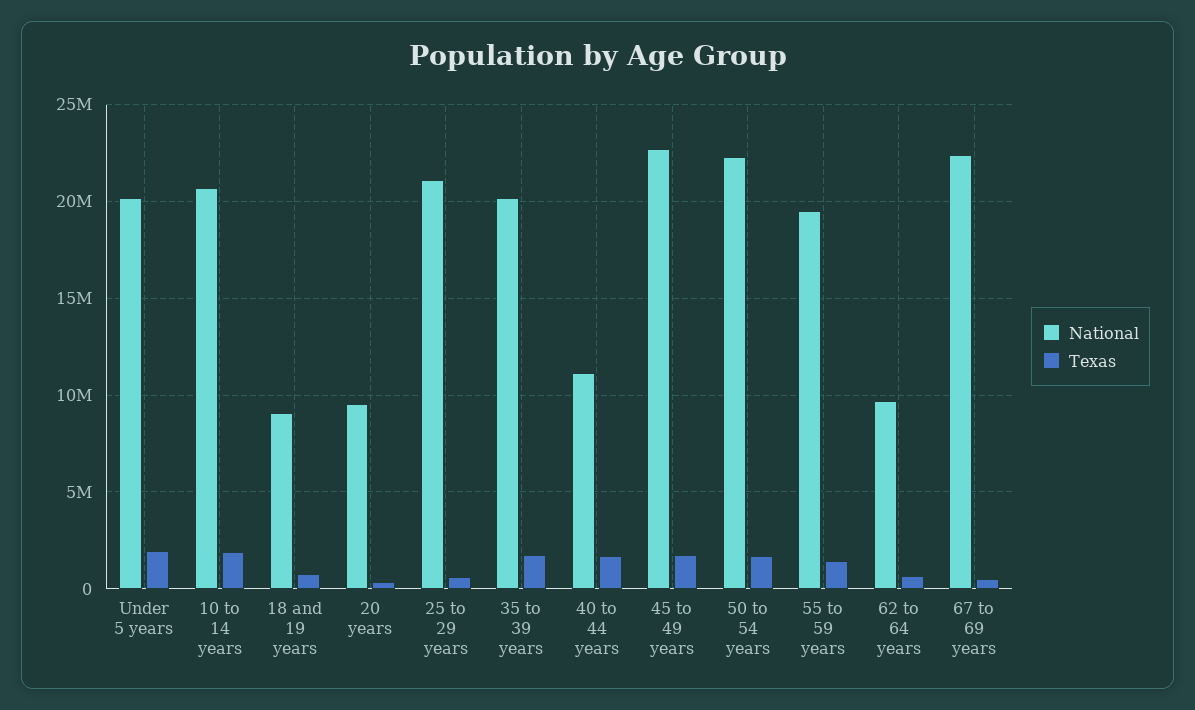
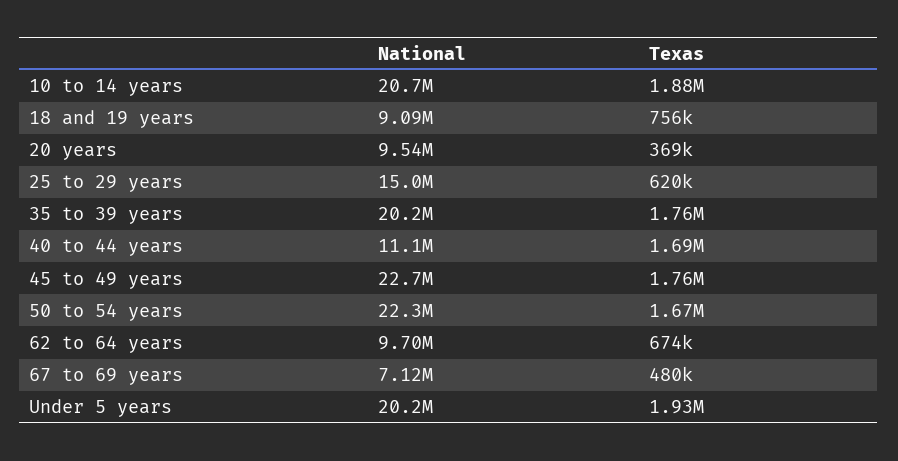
National, 25 to 29 years: 21000000 -> 15000000
National, 55 to 59 years: 19500000 -> none
Texas, 55 to 59 years: 1500000 -> none
National, 67 to 69 years: 22500000 -> 7120000

